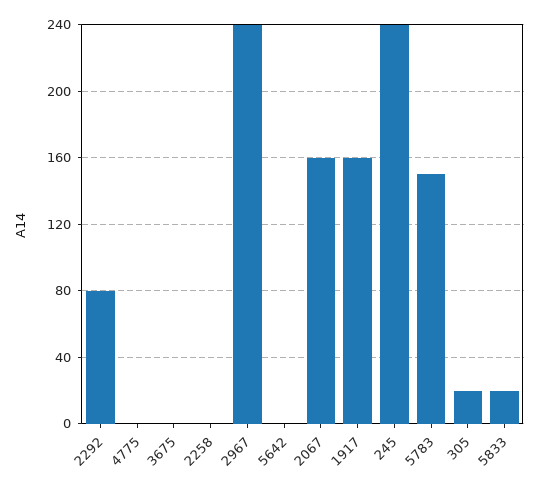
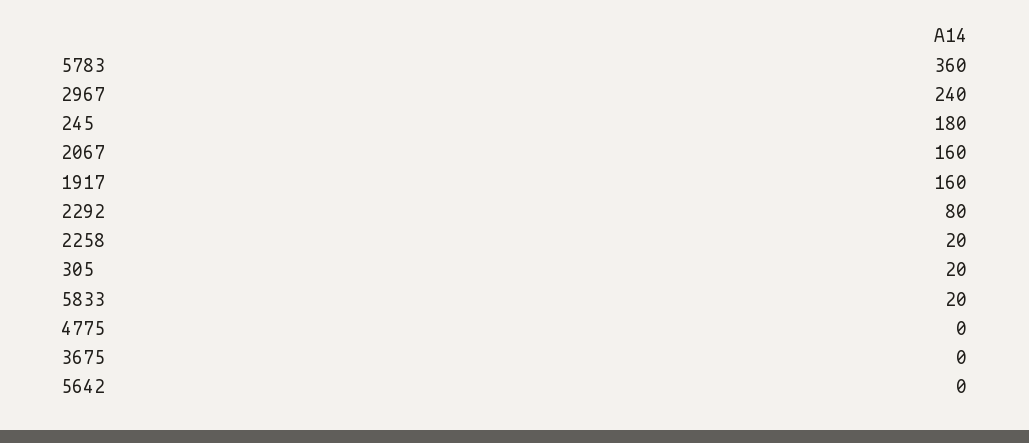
2258: 0 -> 20
245: 240 -> 180
5783: 150 -> 360

